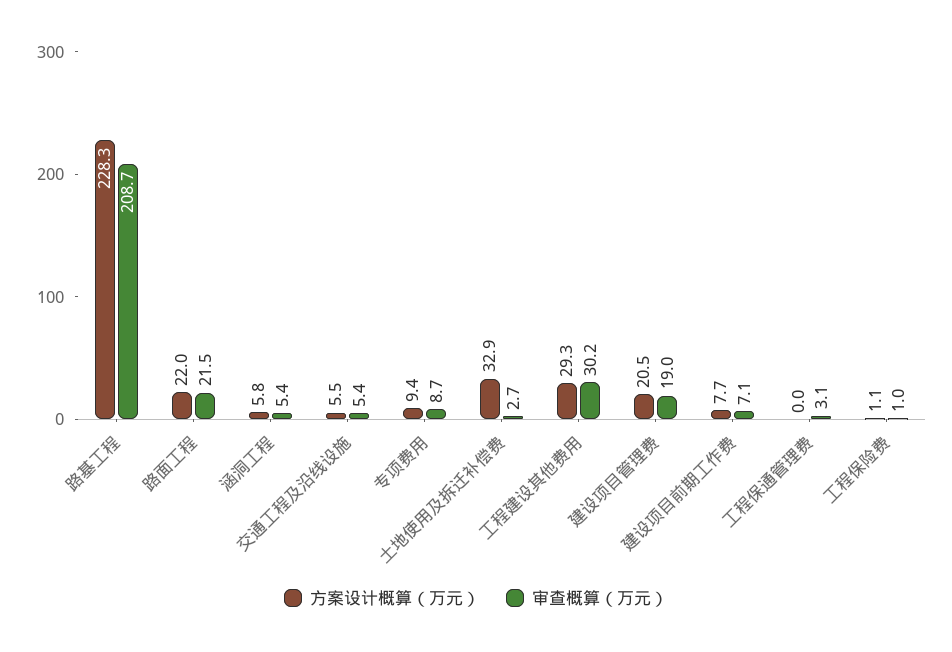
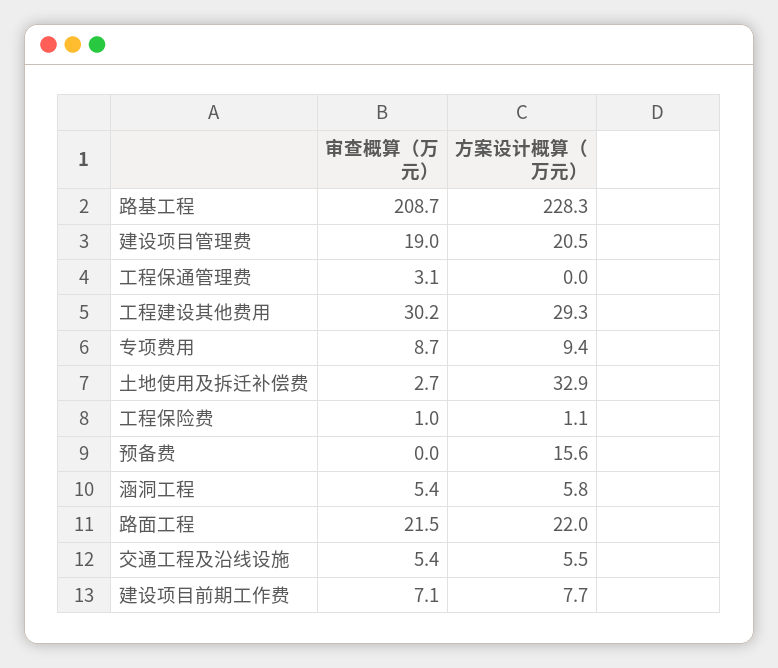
审查概算（万元）, 预备费: none -> 0
方案设计概算（万元）, 预备费: none -> 15.6

